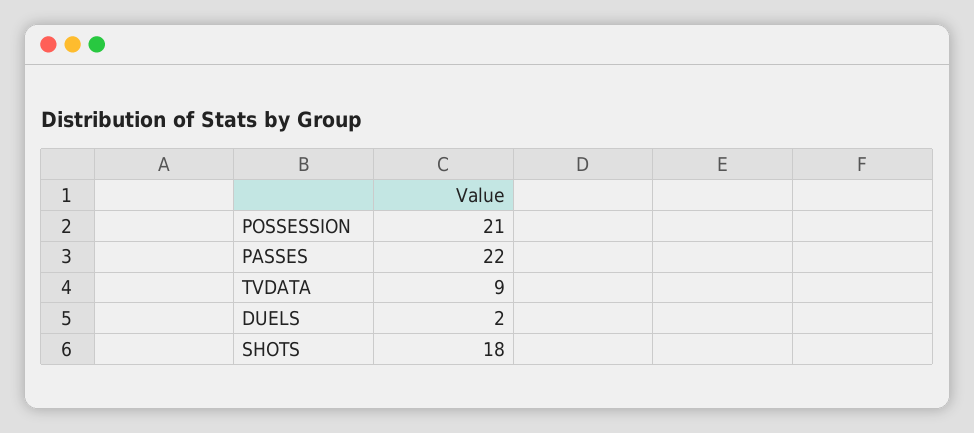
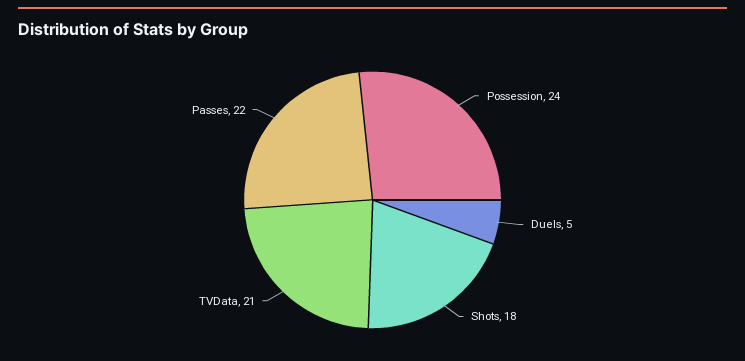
POSSESSION: 21 -> 24
TVDATA: 9 -> 21
DUELS: 2 -> 5

